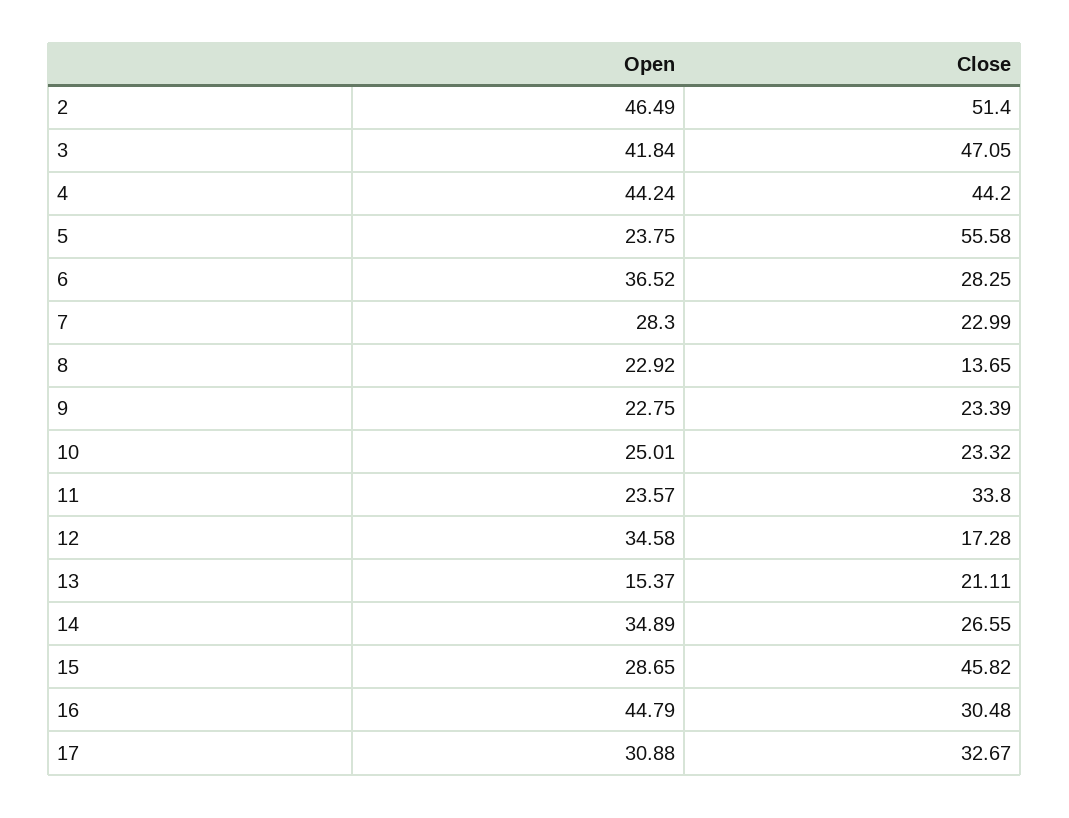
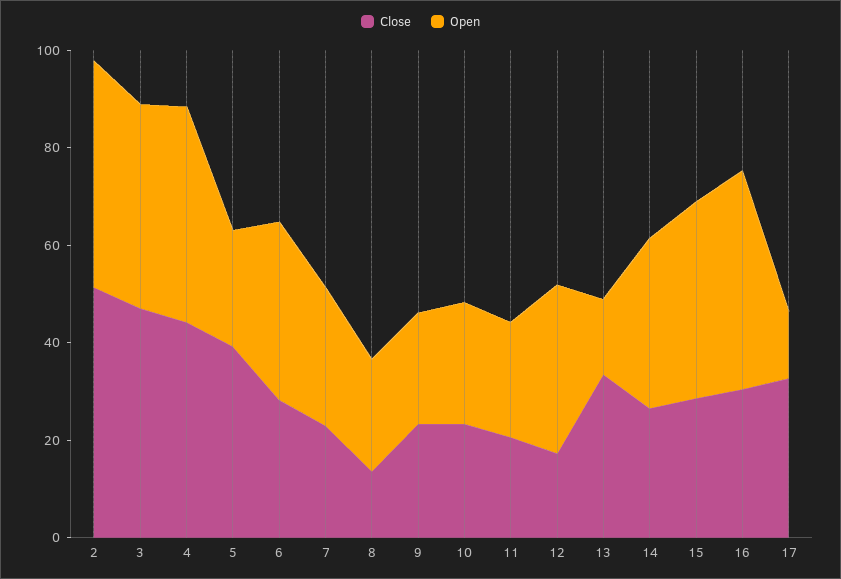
Close, 5: 55.58 -> 40
Close, 11: 33.8 -> 20
Close, 13: 21.11 -> 35
Open, 15: 28.65 -> 40
Close, 15: 45.82 -> 30
Open, 17: 30.88 -> 15

